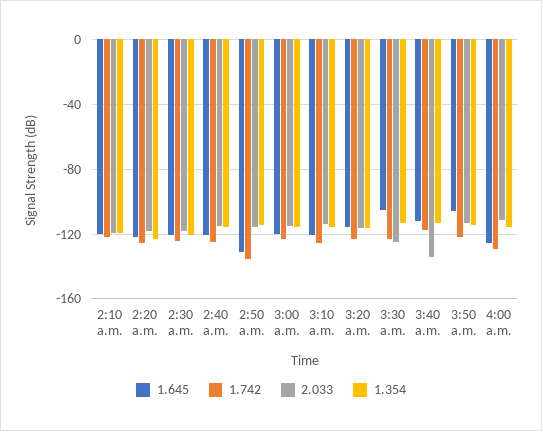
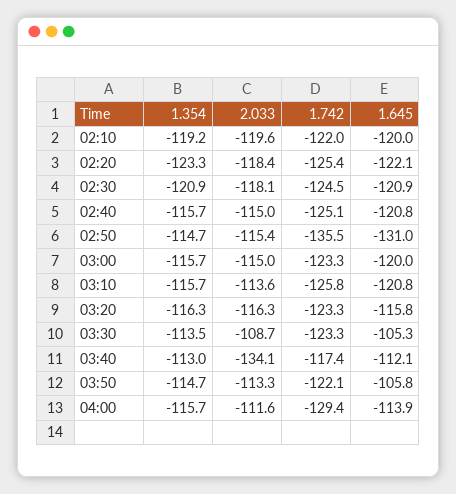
2.033, 3:30 a.m.: -125 -> -108.7
1.645, 4:00 a.m.: -125 -> -113.9

